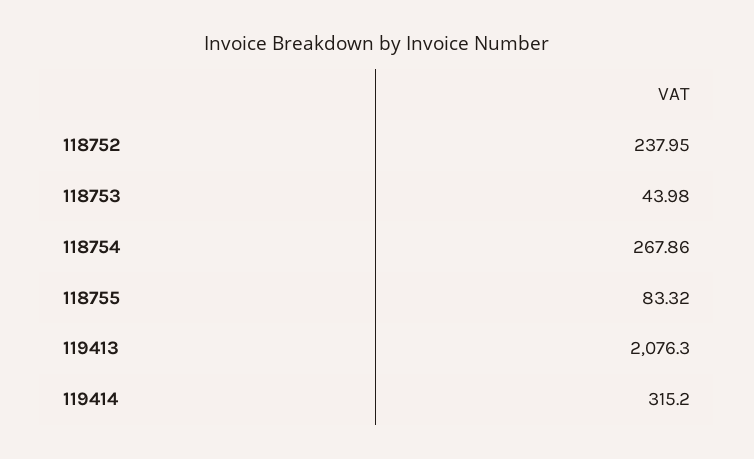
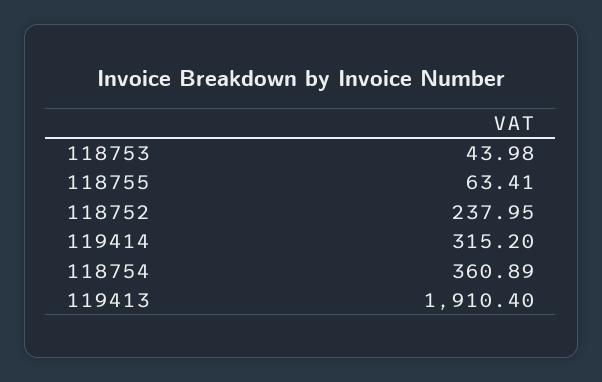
118754: 267.86 -> 360.89
118755: 83.32 -> 63.41
119413: 2076.3 -> 1910.4

